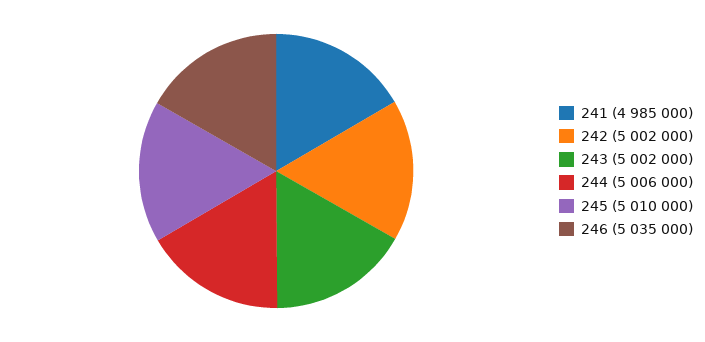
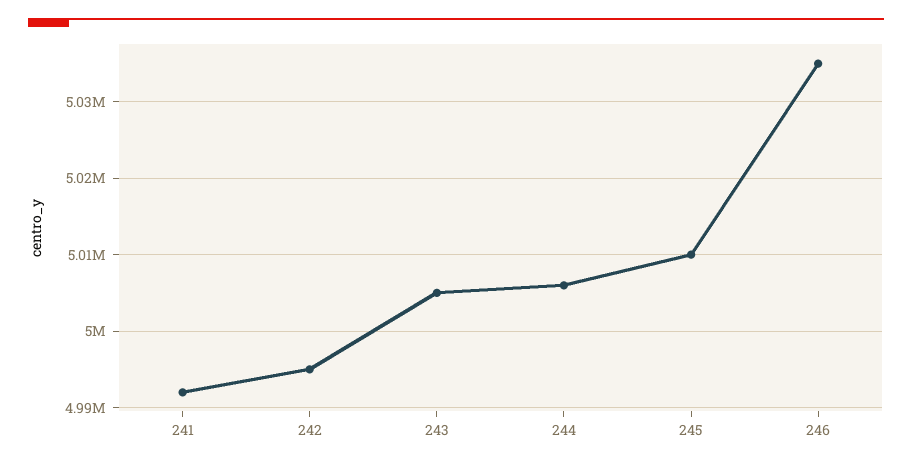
241: 4985000 -> 4992000
242: 5002000 -> 4995000
243: 5002000 -> 5005000

